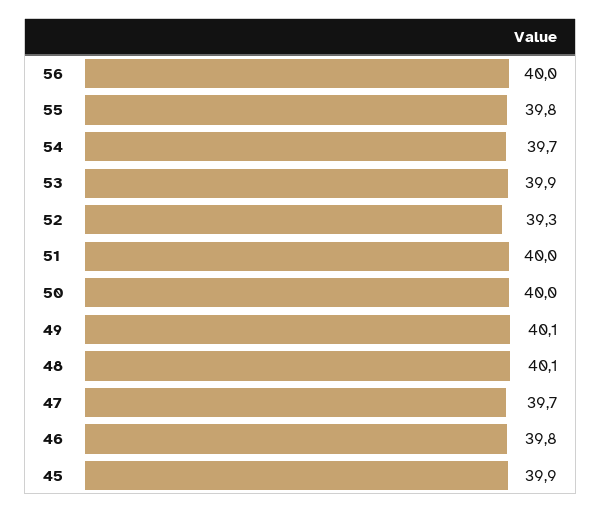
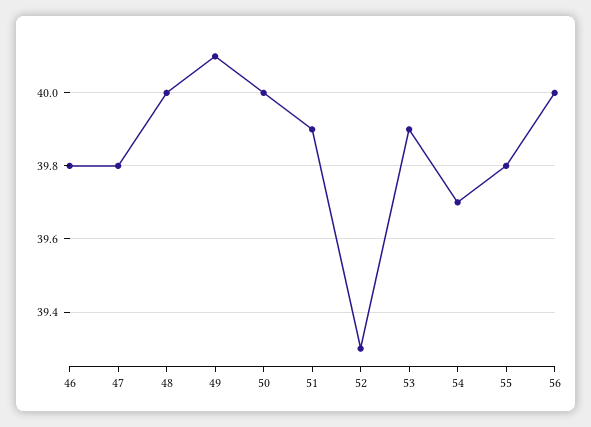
51: 40 -> 39.9
48: 40.1 -> 40
47: 39.7 -> 39.8
45: 39.9 -> none

